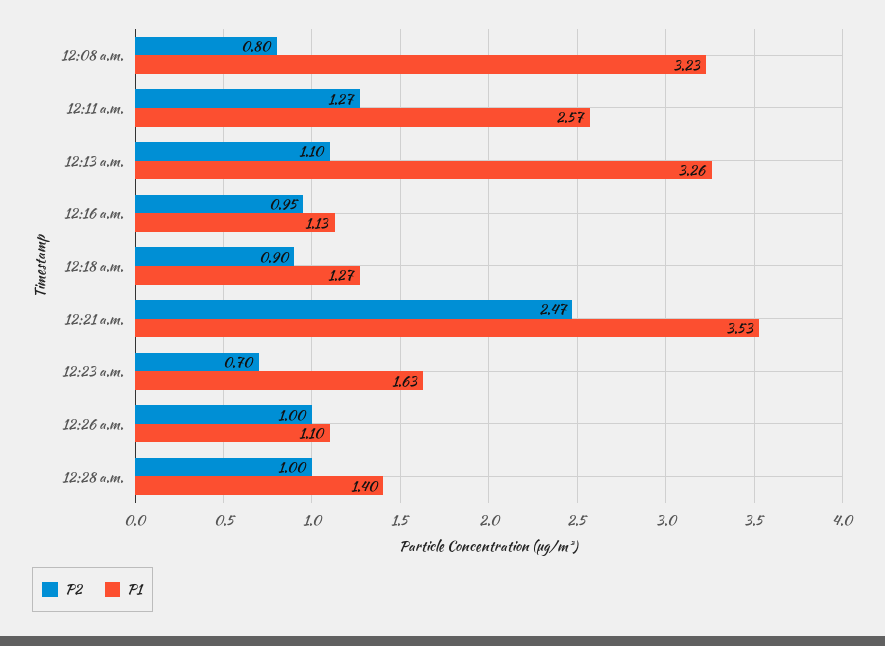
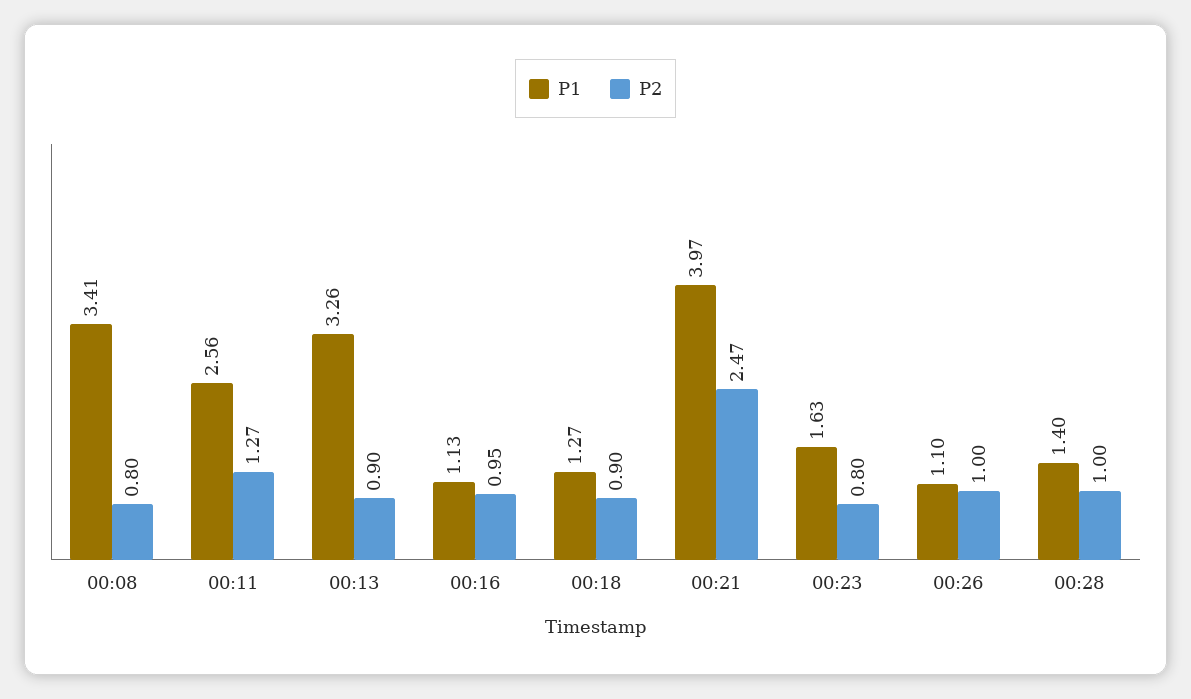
P1, 12:08 a.m.: 3.23 -> 3.41
P1, 12:11 a.m.: 2.57 -> 2.56
P2, 12:13 a.m.: 1.1 -> 0.9
P1, 12:21 a.m.: 3.53 -> 3.97
P2, 12:23 a.m.: 0.7 -> 0.8

